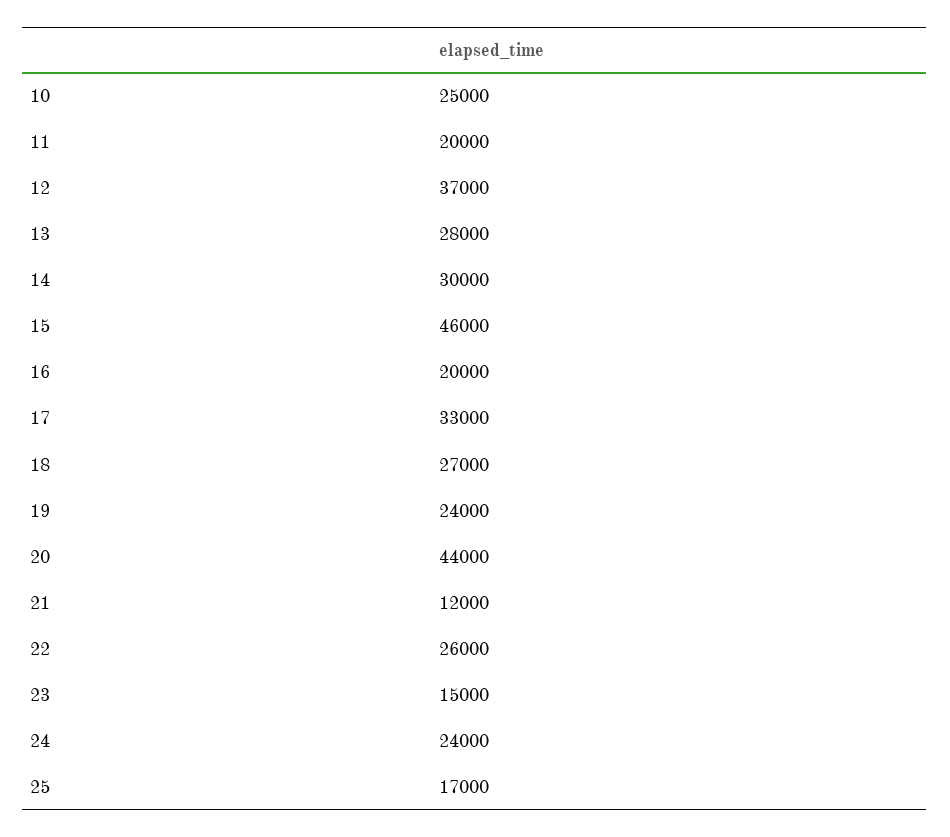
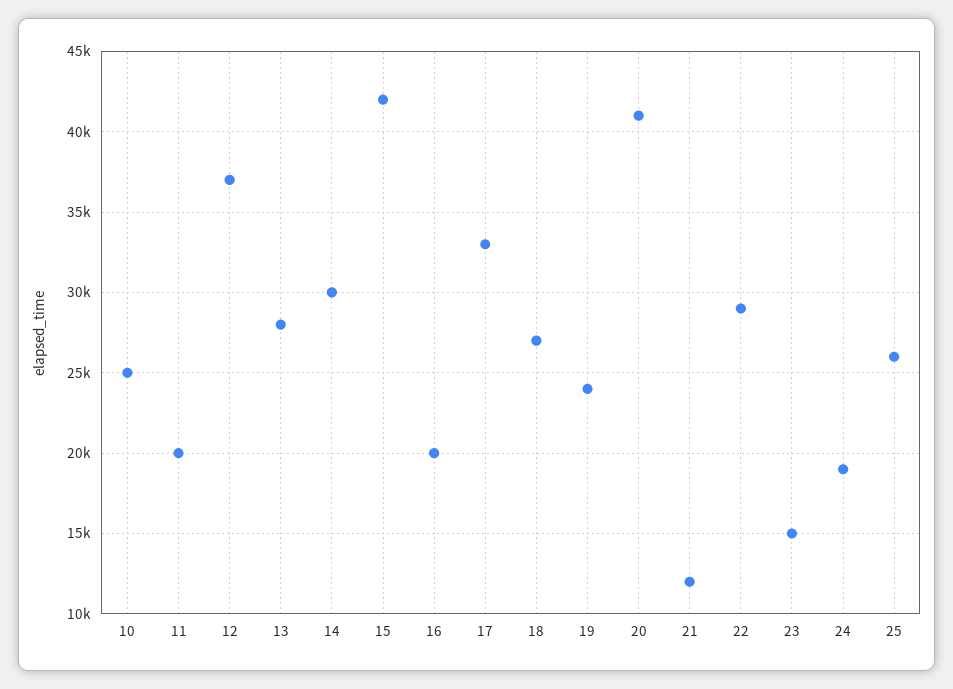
15: 46000 -> 42000
20: 44000 -> 41000
22: 26000 -> 29000
24: 24000 -> 19000
25: 17000 -> 26000

